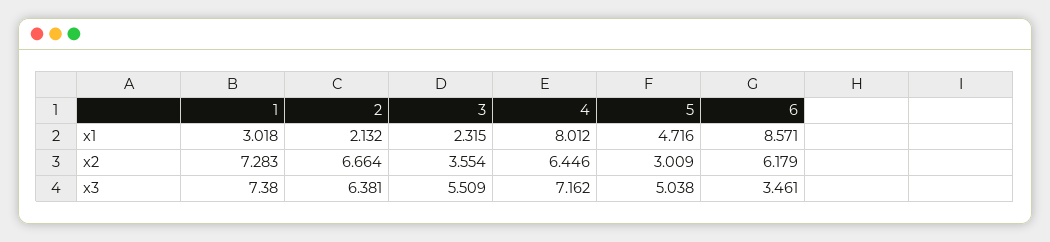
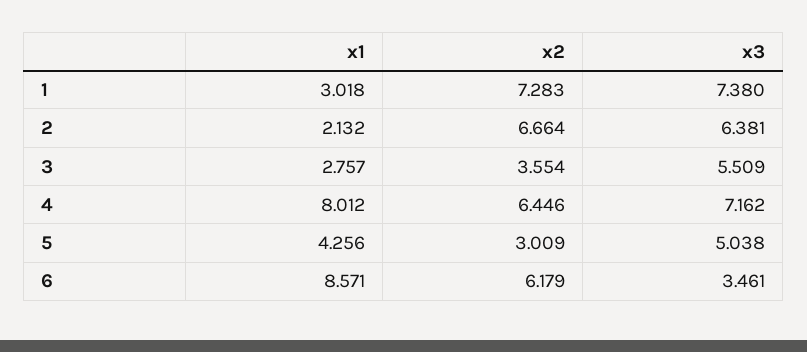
3, x1: 2.315 -> 2.757
5, x1: 4.716 -> 4.256

